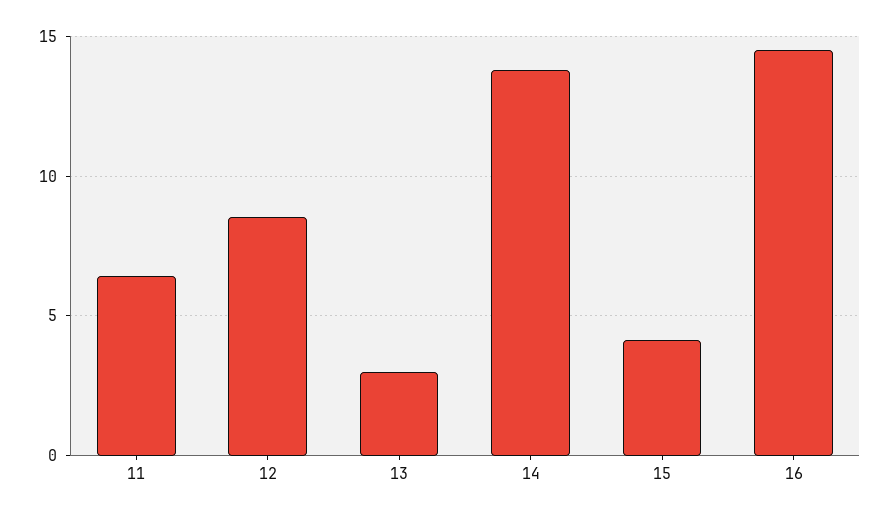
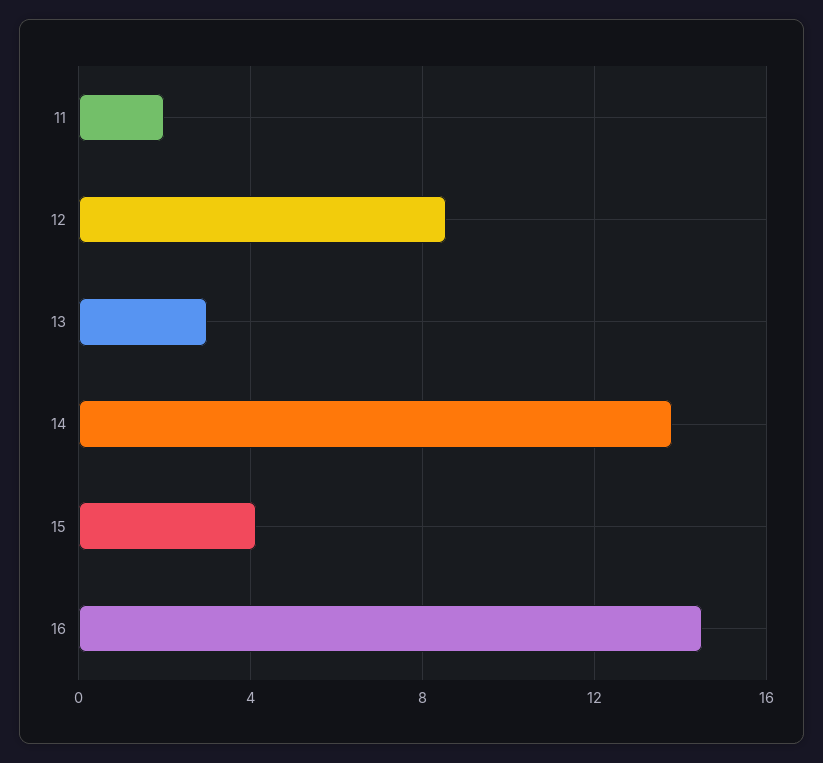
11: 6.5 -> 2

